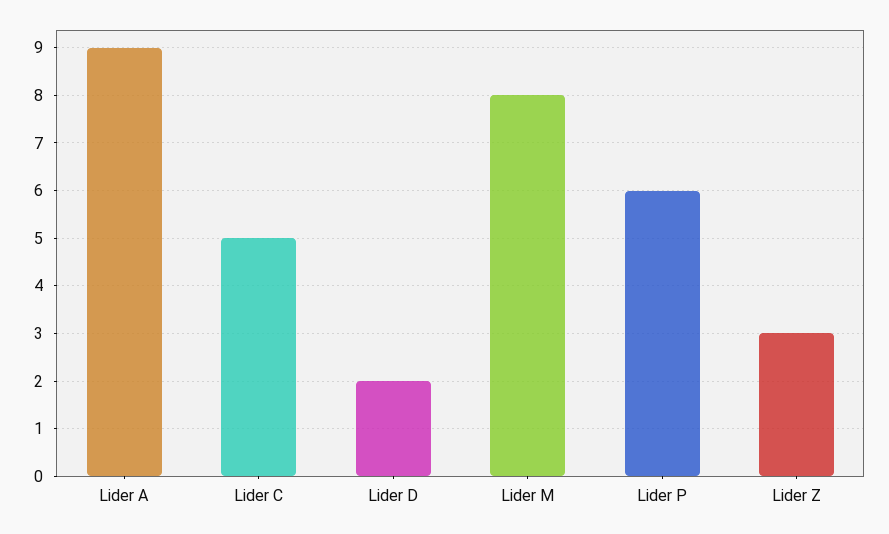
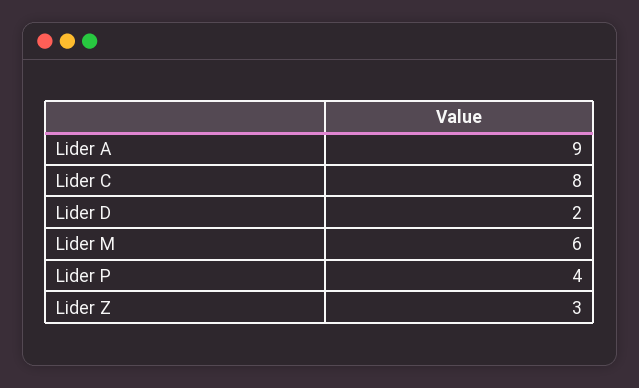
Lider C: 5 -> 8
Lider M: 8 -> 6
Lider P: 6 -> 4

